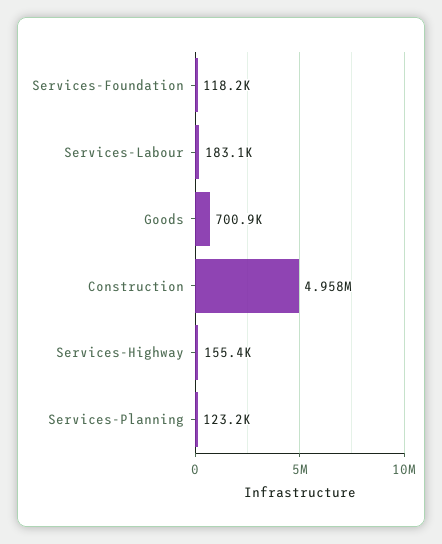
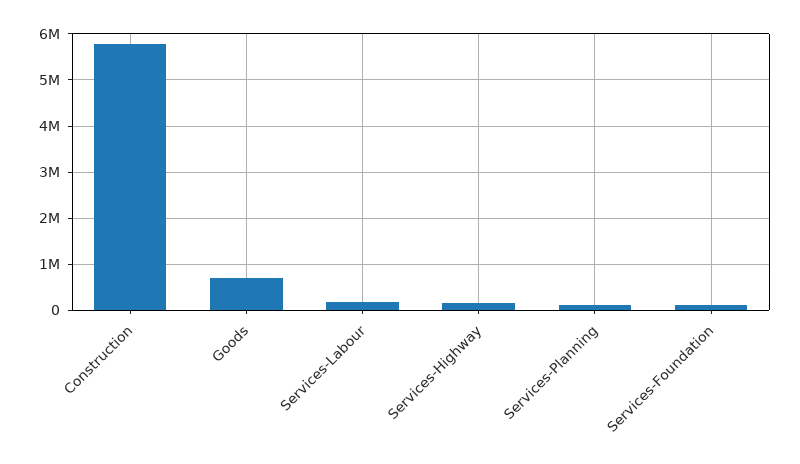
Construction: 4958000 -> 5800000

